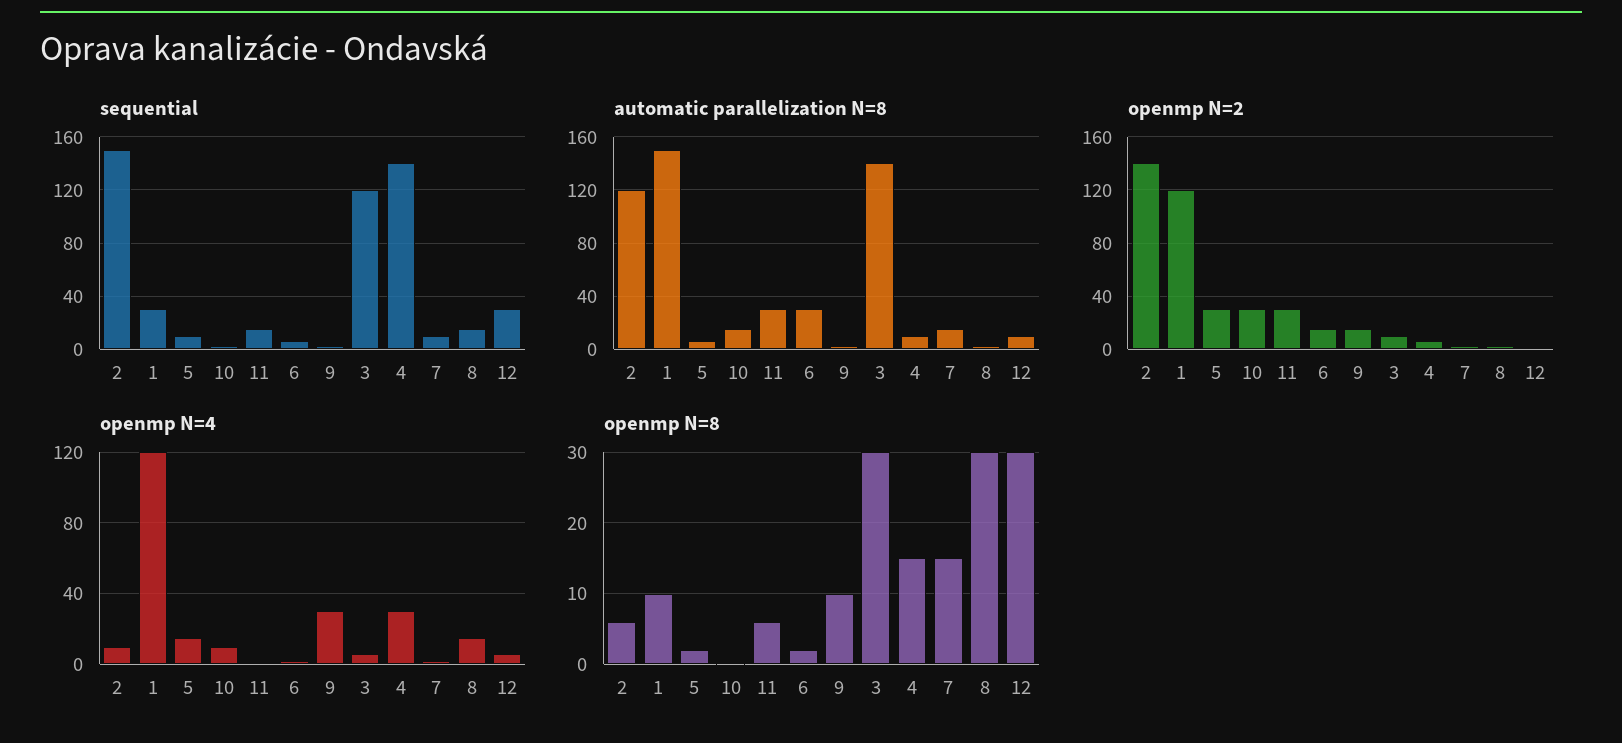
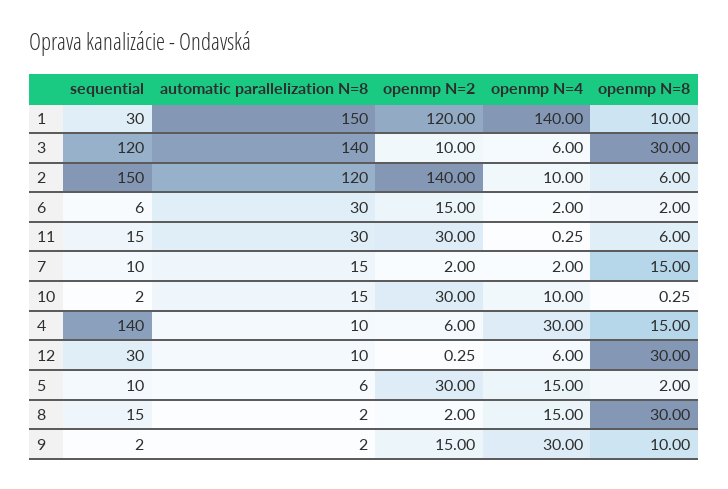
openmp N=4, 1: 120 -> 140

